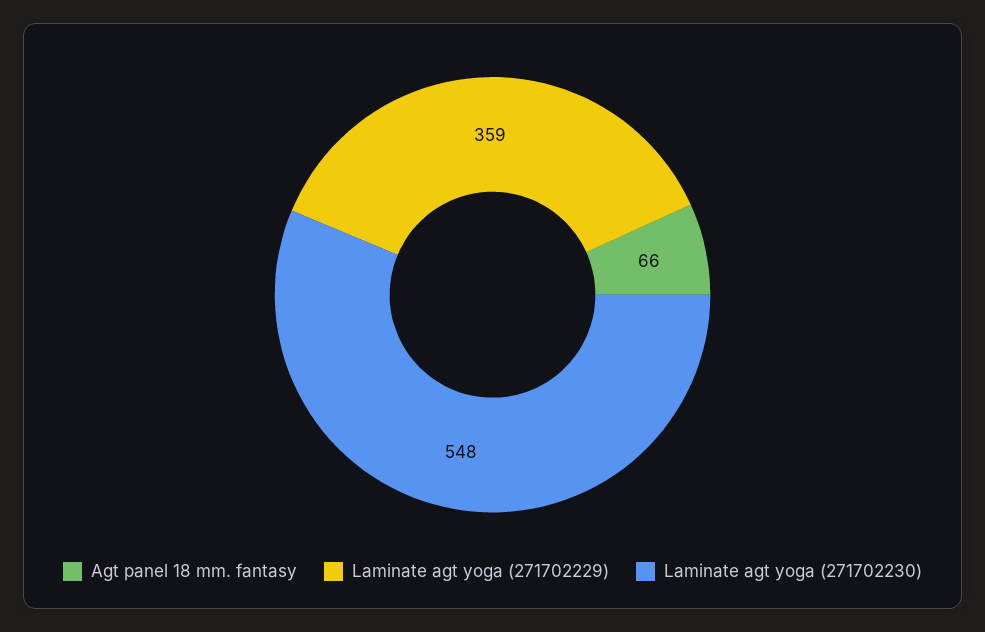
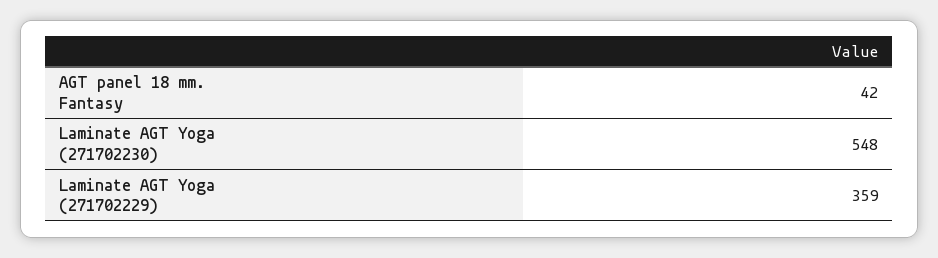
Agt panel 18 mm. fantasy: 66 -> 42

